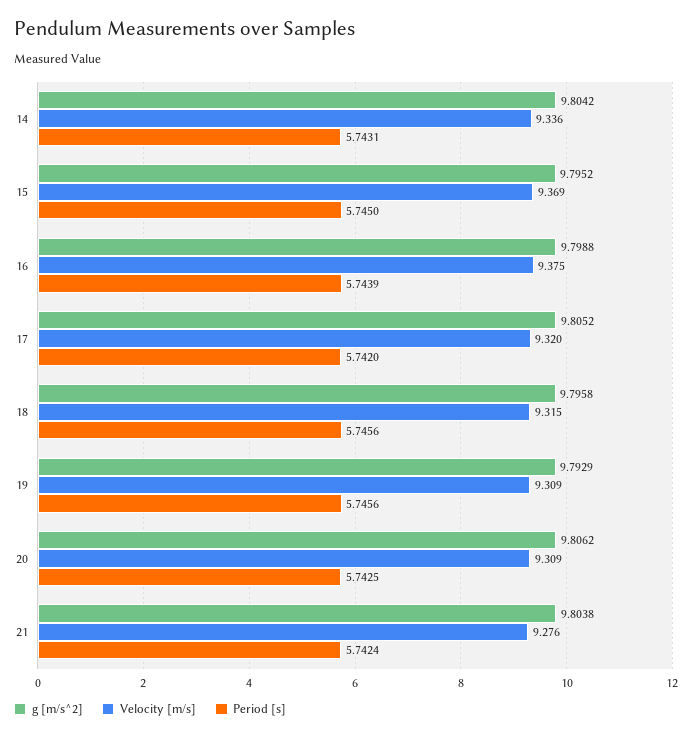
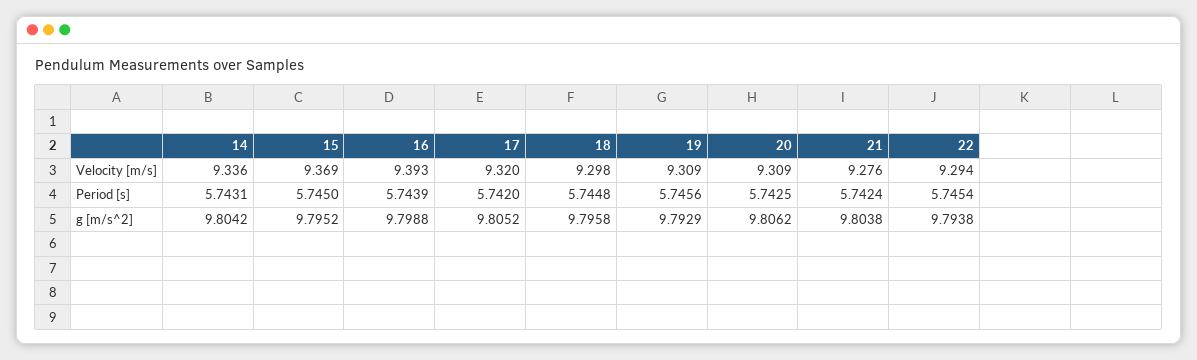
Velocity [m/s], 16: 9.375 -> 9.393
Velocity [m/s], 18: 9.315 -> 9.298
Period [s], 18: 5.7456 -> 5.7448
Velocity [m/s], 22: none -> 9.294
Period [s], 22: none -> 5.7454
g [m/s^2], 22: none -> 9.7938

